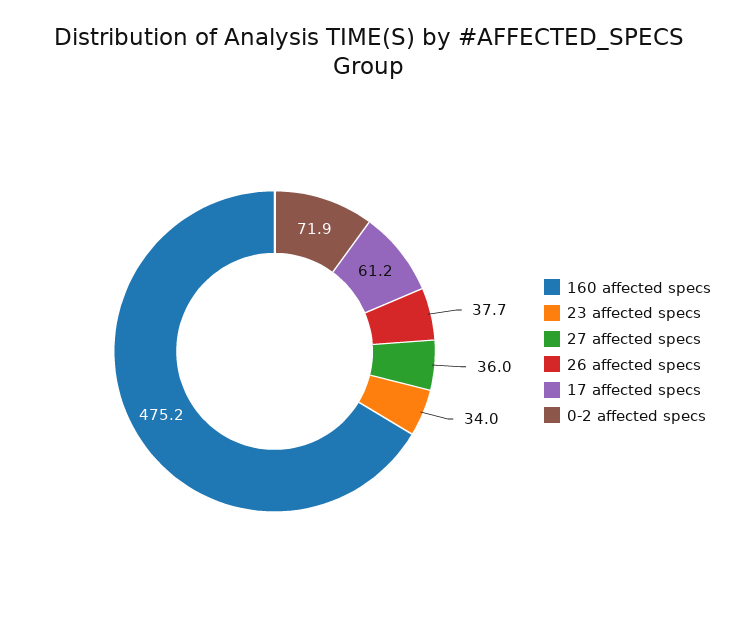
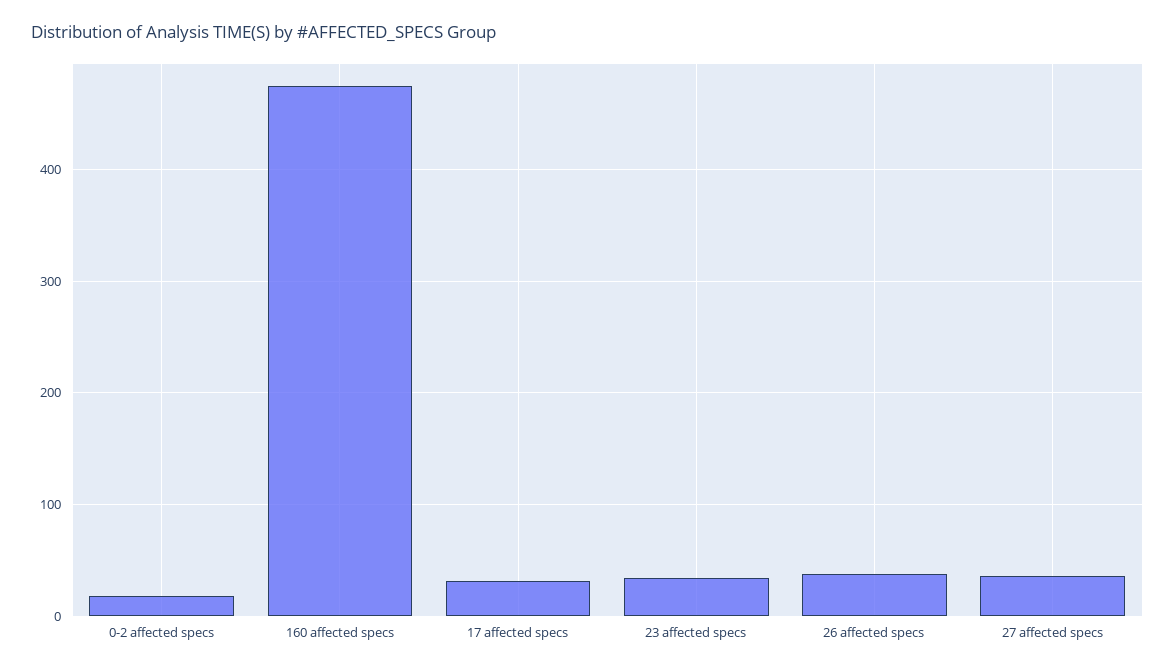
17 affected specs: 61.2 -> 30
0-2 affected specs: 71.9 -> 20

